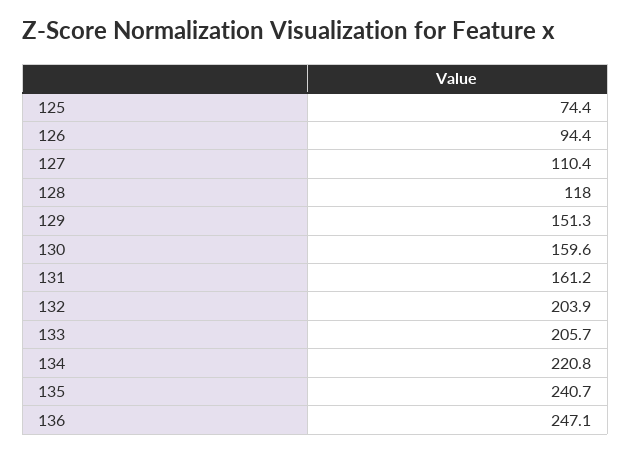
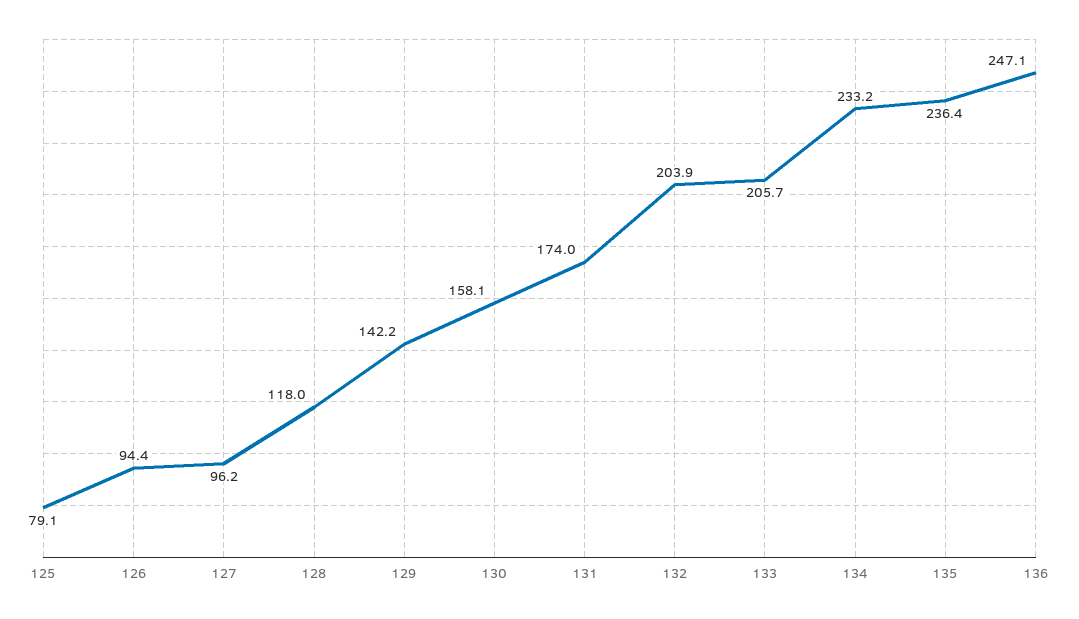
125: 74.4 -> 79.1
127: 110.4 -> 96.2
129: 151.3 -> 142.2
130: 159.6 -> 158.1
131: 161.2 -> 174
134: 220.8 -> 233.2
135: 240.7 -> 236.4

